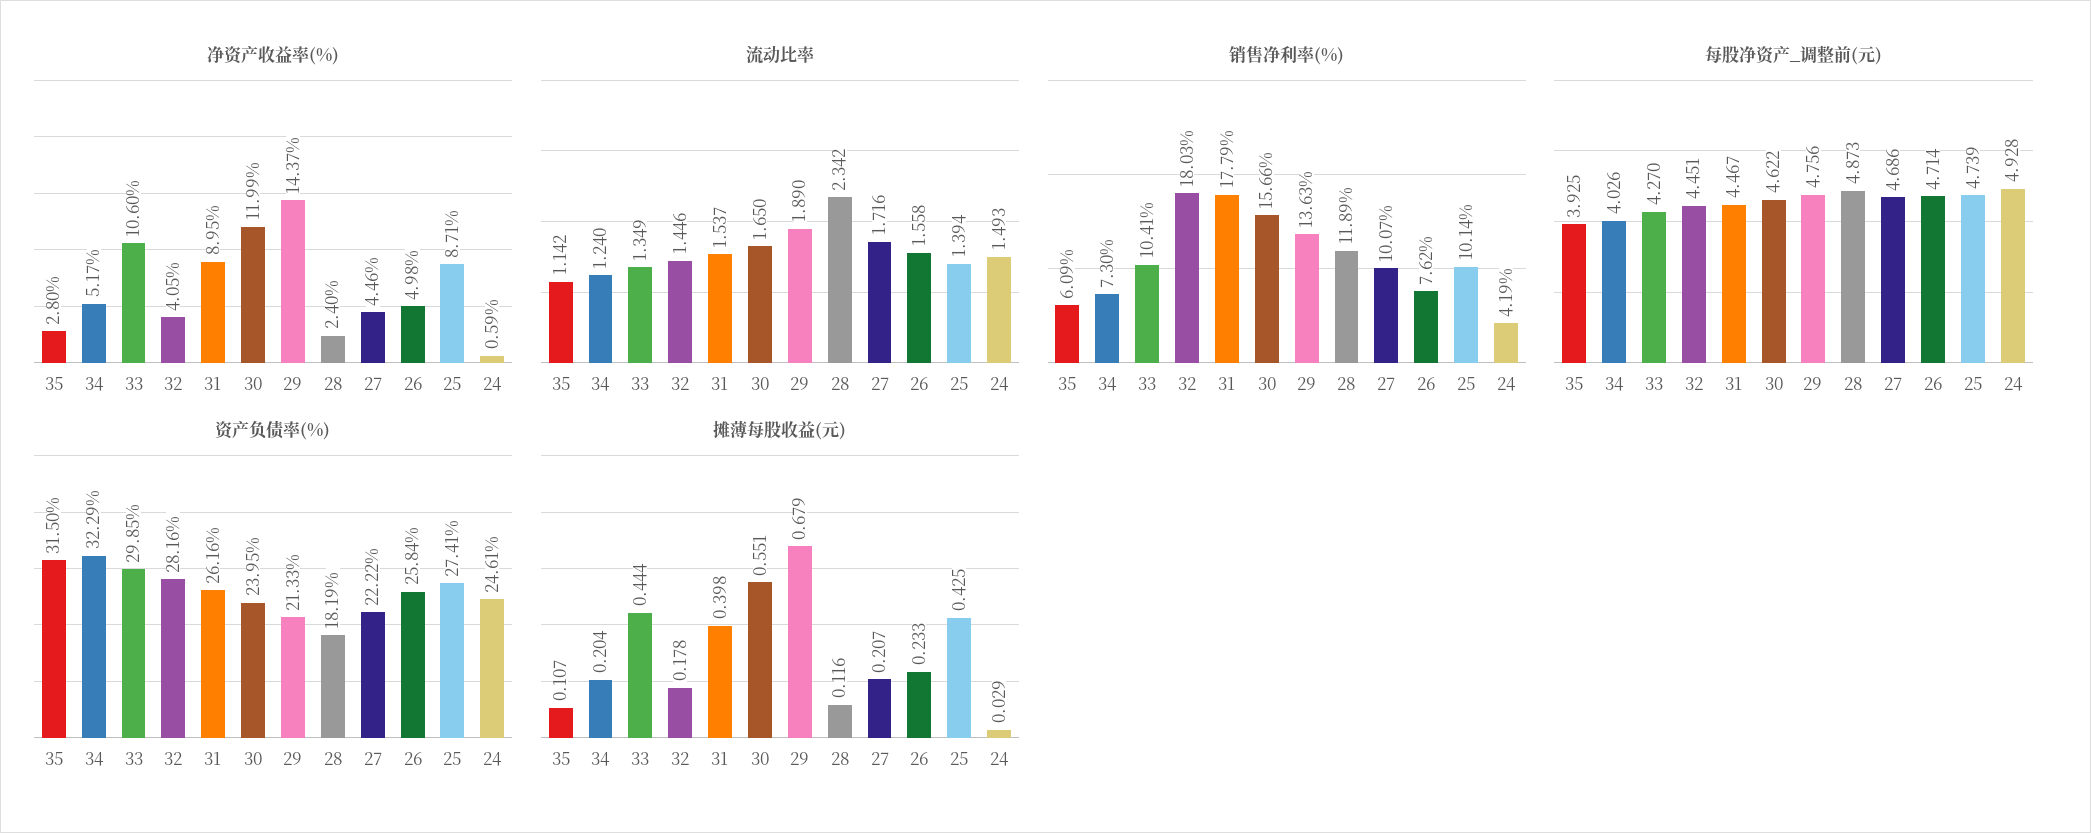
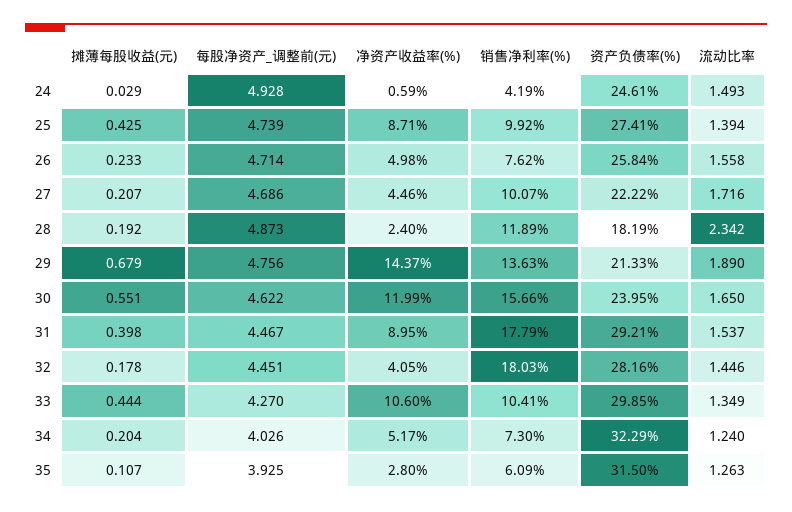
流动比率, 35: 1.142 -> 1.263
销售净利率(%), 25: 10.14 -> 9.92
资产负债率(%), 31: 26.16 -> 29.21
摊薄每股收益(元), 28: 0.116 -> 0.192

